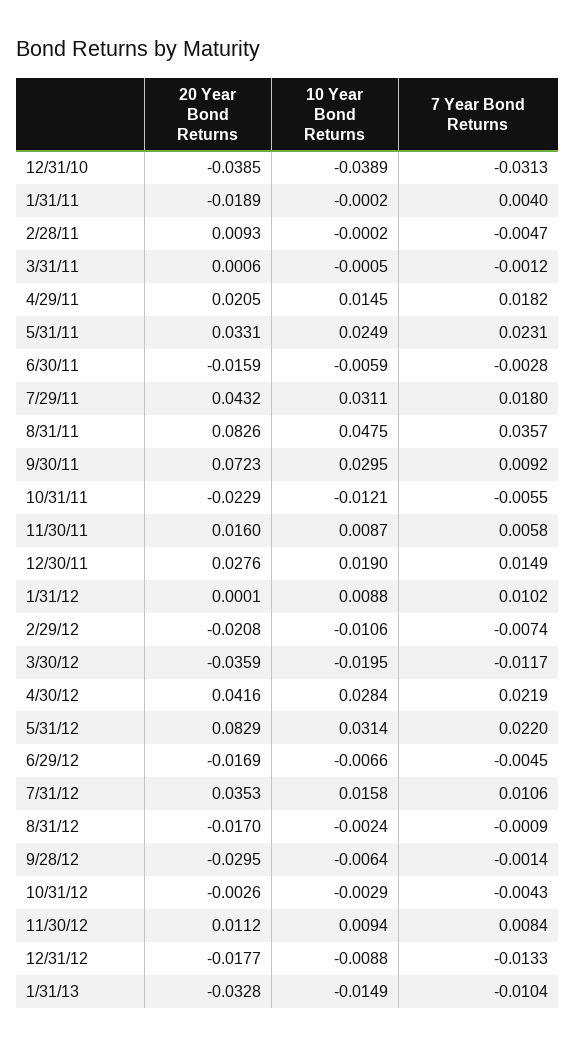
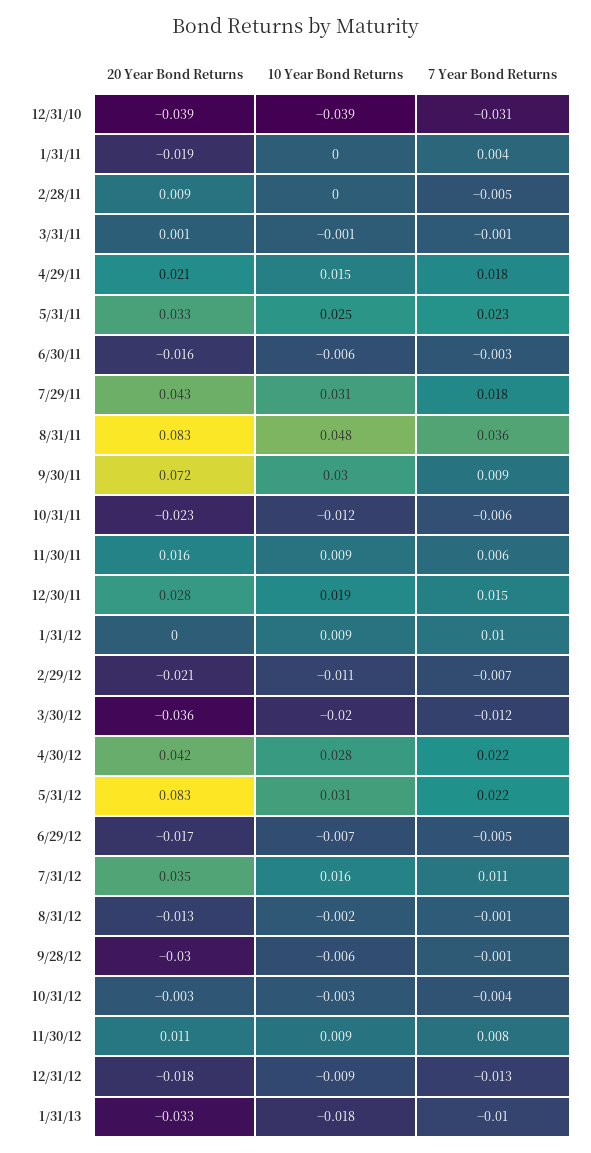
20 Year Bond Returns, 8/31/12: -0.017 -> -0.013
10 Year Bond Returns, 1/31/13: -0.0149 -> -0.018

